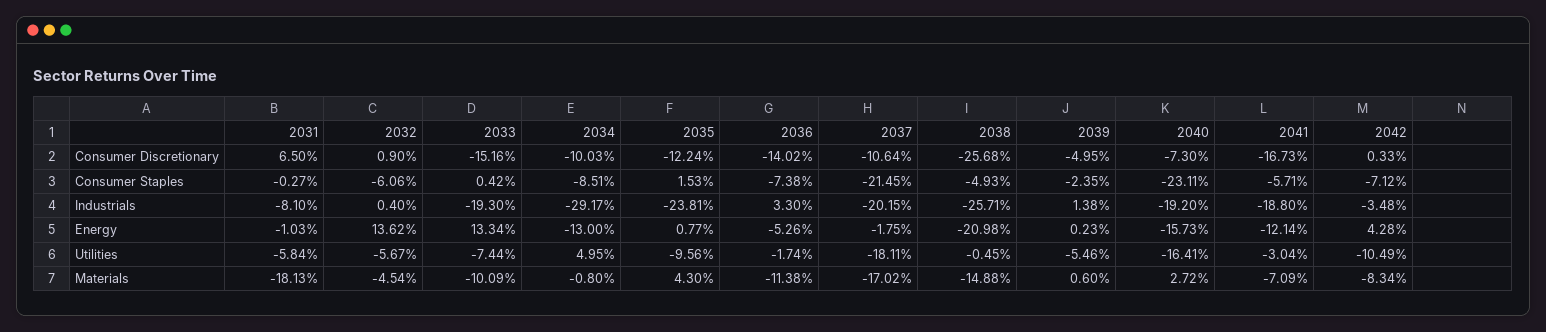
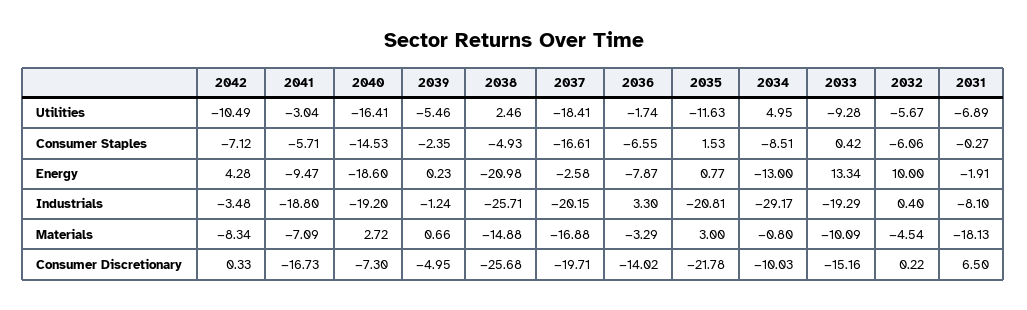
2032, Consumer Discretionary: 0.9 -> 0.22
2035, Consumer Discretionary: -12.24 -> -21.78
2037, Consumer Discretionary: -10.64 -> -19.71
2036, Consumer Staples: -7.38 -> -6.55
2037, Consumer Staples: -21.45 -> -16.61
2040, Consumer Staples: -23.11 -> -14.53
2033, Industrials: -19.3 -> -19.29
2035, Industrials: -23.81 -> -20.81
2039, Industrials: 1.38 -> -1.24
2031, Energy: -1.03 -> -1.91
2032, Energy: 13.62 -> 10
2036, Energy: -5.26 -> -7.87
2037, Energy: -1.75 -> -2.58
2040, Energy: -15.73 -> -18.6
2041, Energy: -12.14 -> -9.47
2031, Utilities: -5.84 -> -6.89
2033, Utilities: -7.44 -> -9.28
2035, Utilities: -9.56 -> -11.63
2037, Utilities: -18.11 -> -18.41
2038, Utilities: -0.45 -> 2.46
2035, Materials: 4.3 -> 3
2036, Materials: -11.38 -> -3.29
2037, Materials: -17.02 -> -16.88
2039, Materials: 0.6 -> 0.66

